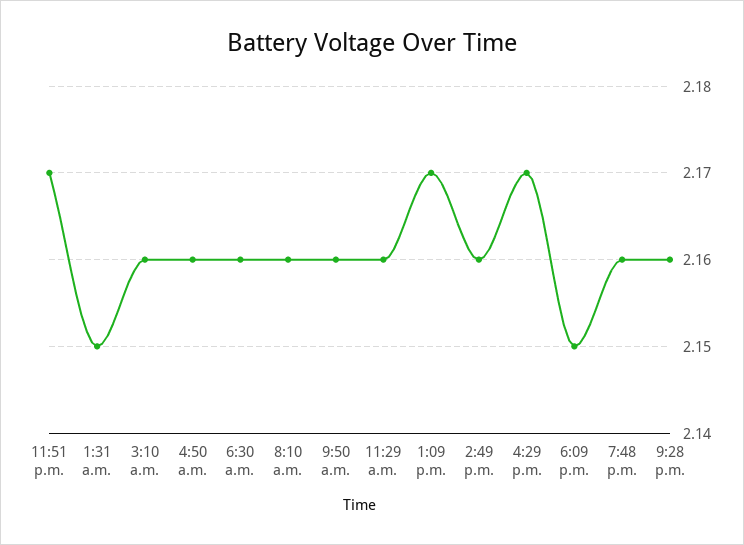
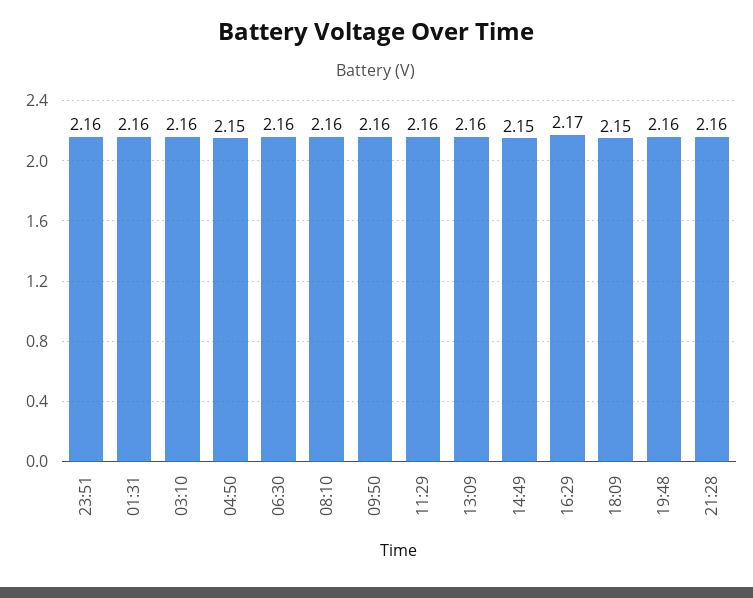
11:51 p.m.: 2.17 -> 2.16
1:31 a.m.: 2.15 -> 2.16
4:50 a.m.: 2.16 -> 2.15
1:09 p.m.: 2.17 -> 2.16
2:49 p.m.: 2.16 -> 2.15

